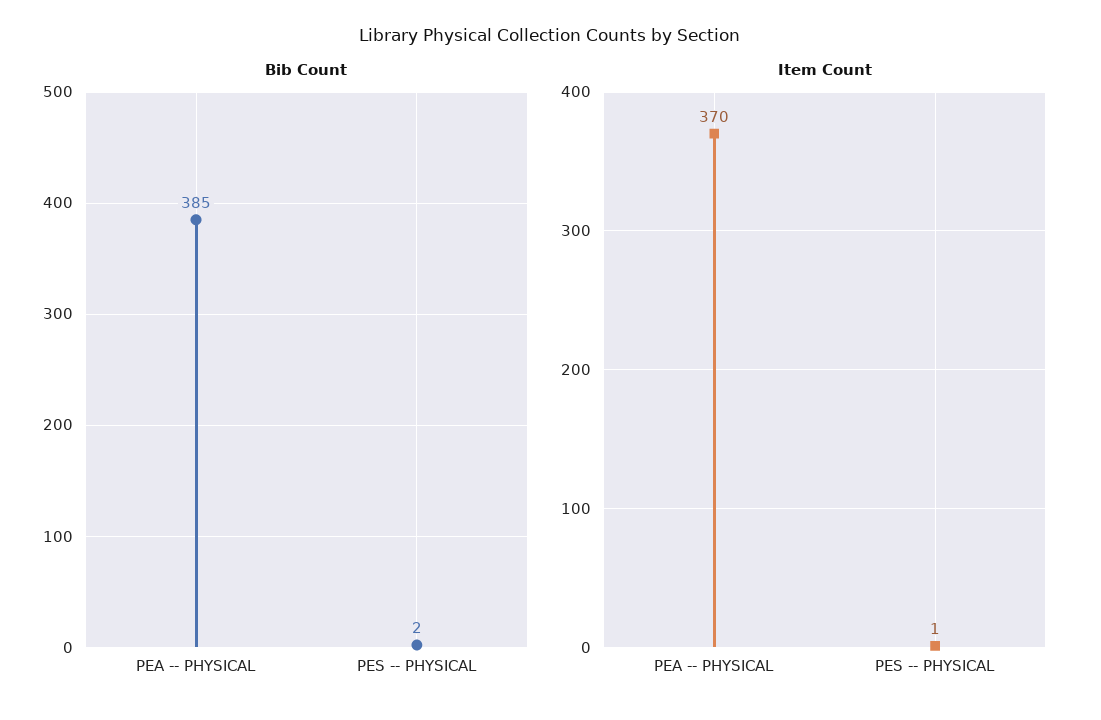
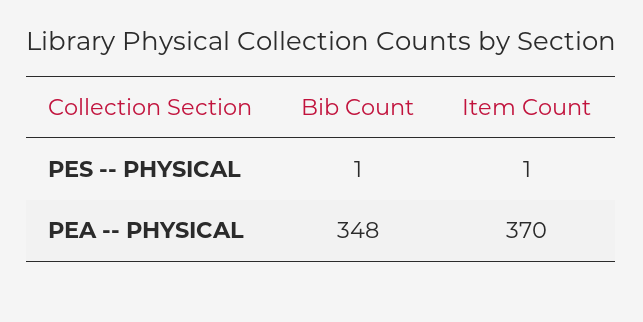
Bib Count, PEA -- PHYSICAL: 385 -> 348
Bib Count, PES -- PHYSICAL: 2 -> 1

